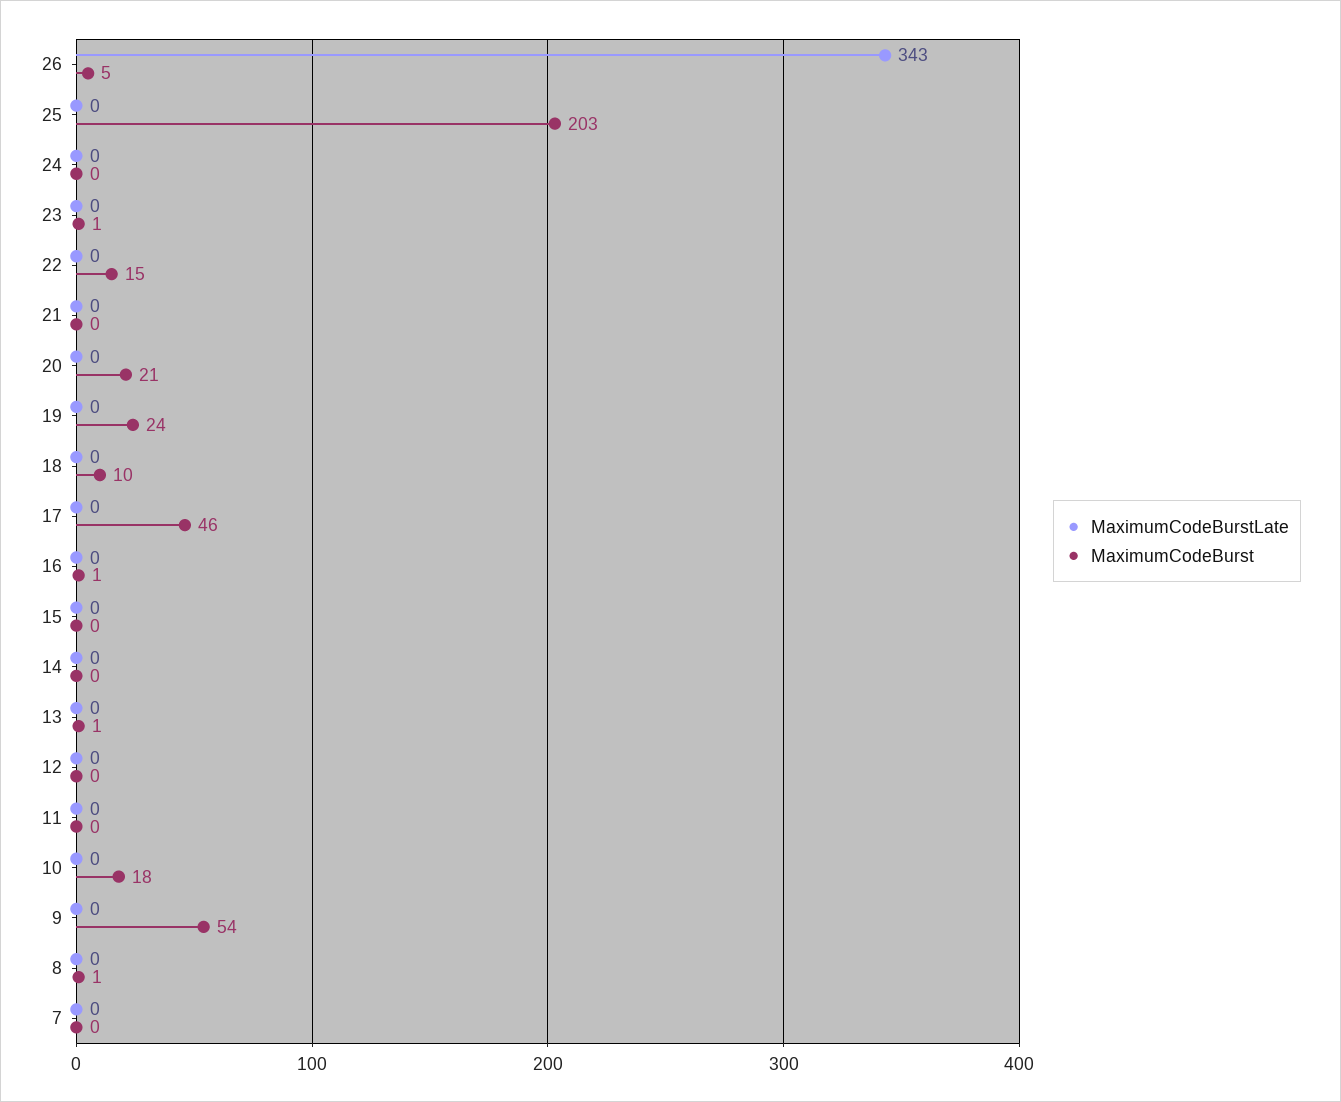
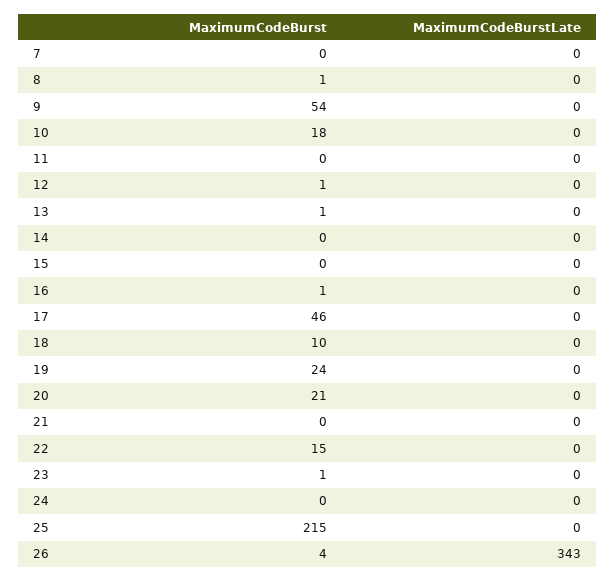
MaximumCodeBurst, 26: 5 -> 4
MaximumCodeBurst, 25: 203 -> 215
MaximumCodeBurst, 12: 0 -> 1

